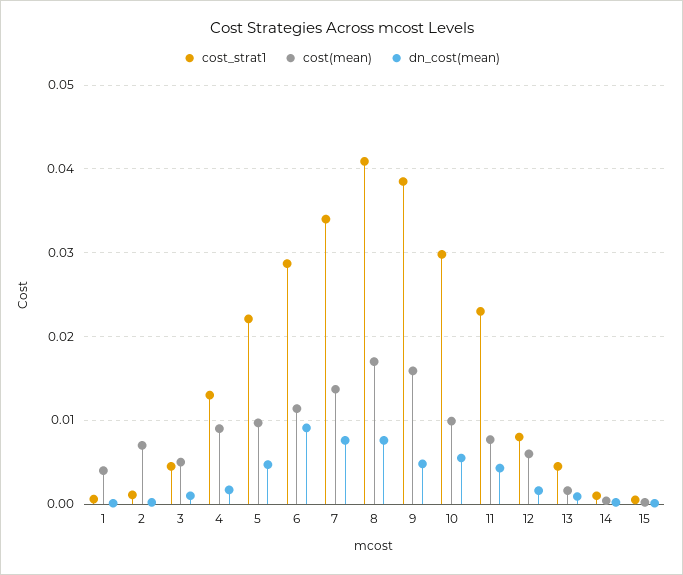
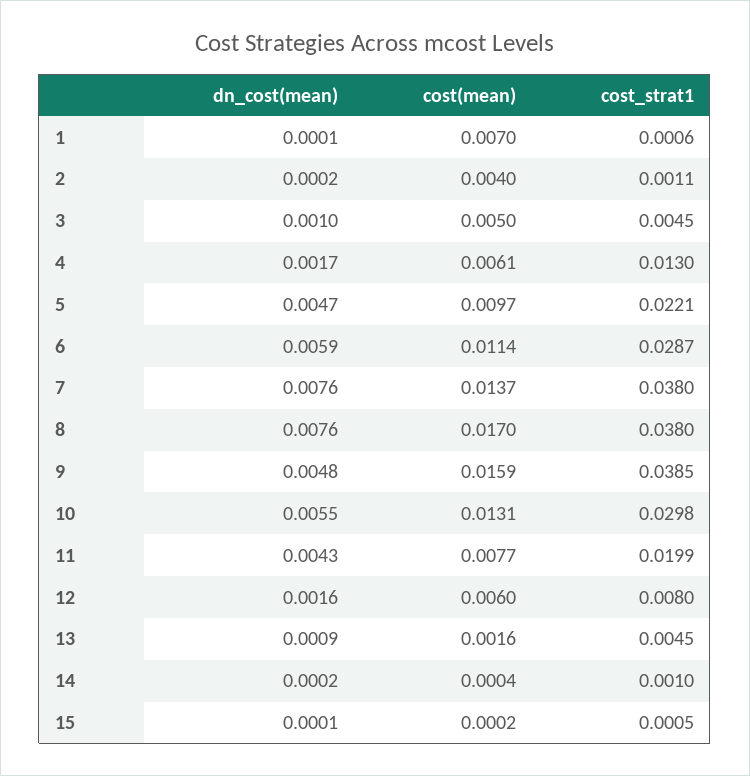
cost(mean), 1: 0.004 -> 0.007
cost(mean), 2: 0.007 -> 0.004
cost(mean), 4: 0.009 -> 0.0061
dn_cost(mean), 6: 0.009 -> 0.0059
cost_strat1, 7: 0.034 -> 0.038
cost_strat1, 8: 0.041 -> 0.038
cost(mean), 10: 0.01 -> 0.0131
cost_strat1, 11: 0.023 -> 0.0199

